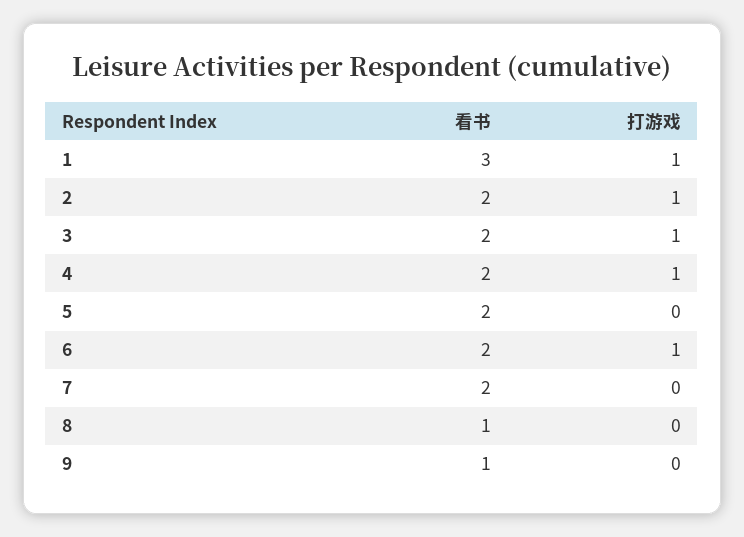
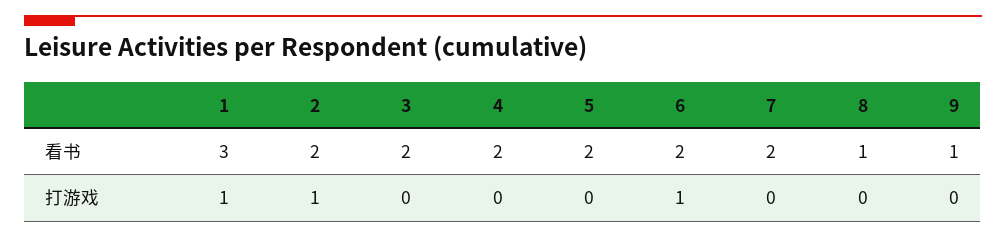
打游戏, 3: 1 -> 0
打游戏, 4: 1 -> 0

